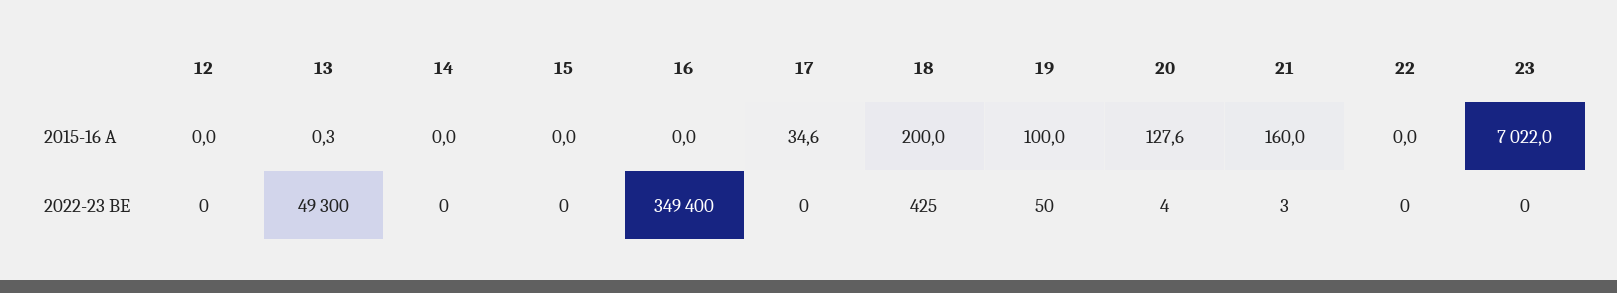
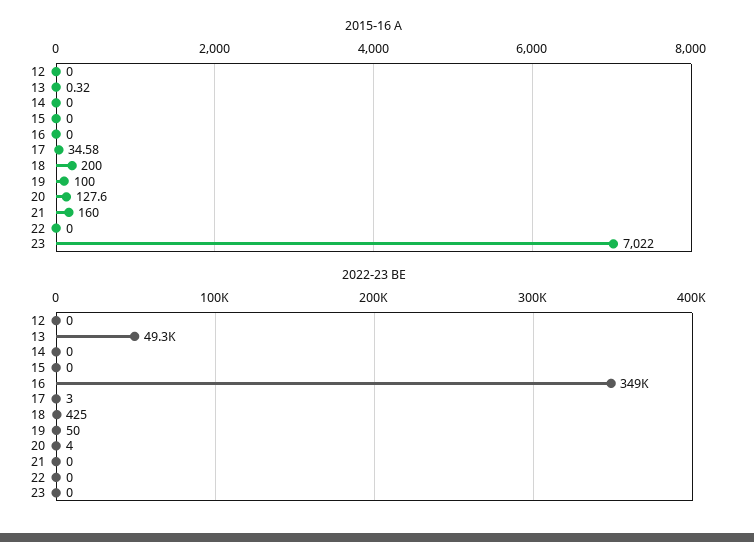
2022-23 BE, 17: 0 -> 3
2022-23 BE, 21: 3 -> 0

